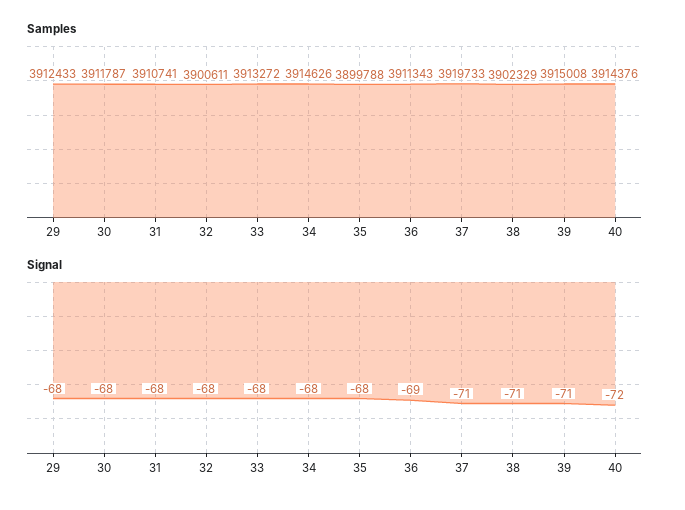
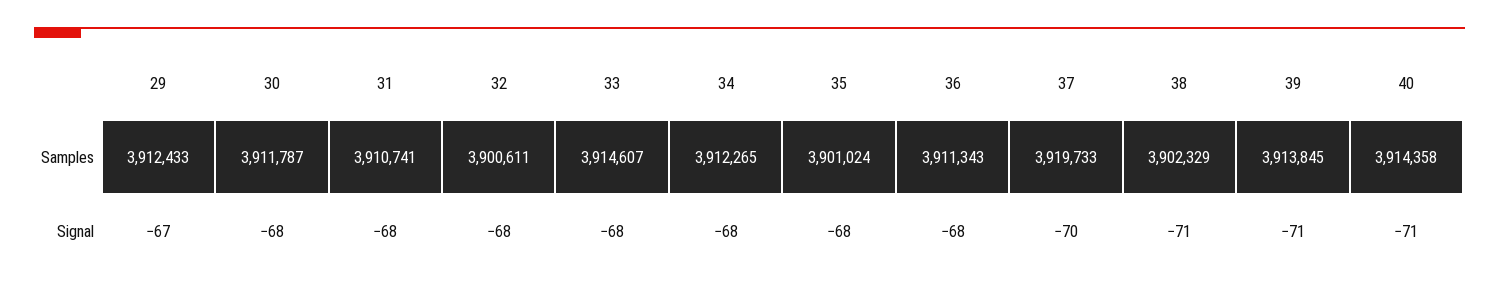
Samples, 33: 3913272 -> 3914607
Samples, 34: 3914626 -> 3912265
Samples, 35: 3899788 -> 3901024
Samples, 39: 3915008 -> 3913845
Samples, 40: 3914376 -> 3914358
Signal, 29: -68 -> -67
Signal, 36: -69 -> -68
Signal, 37: -71 -> -70
Signal, 40: -72 -> -71

